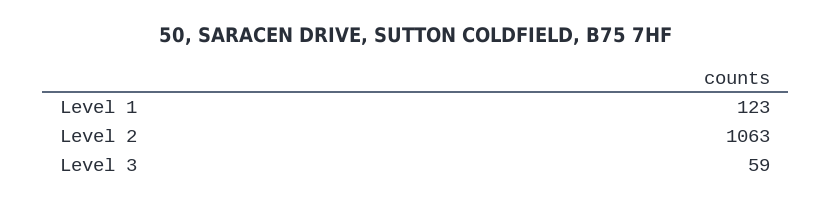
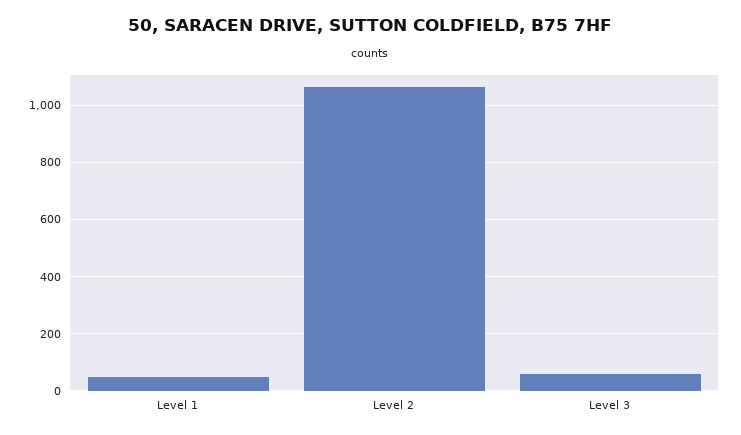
Level 1: 123 -> 50

